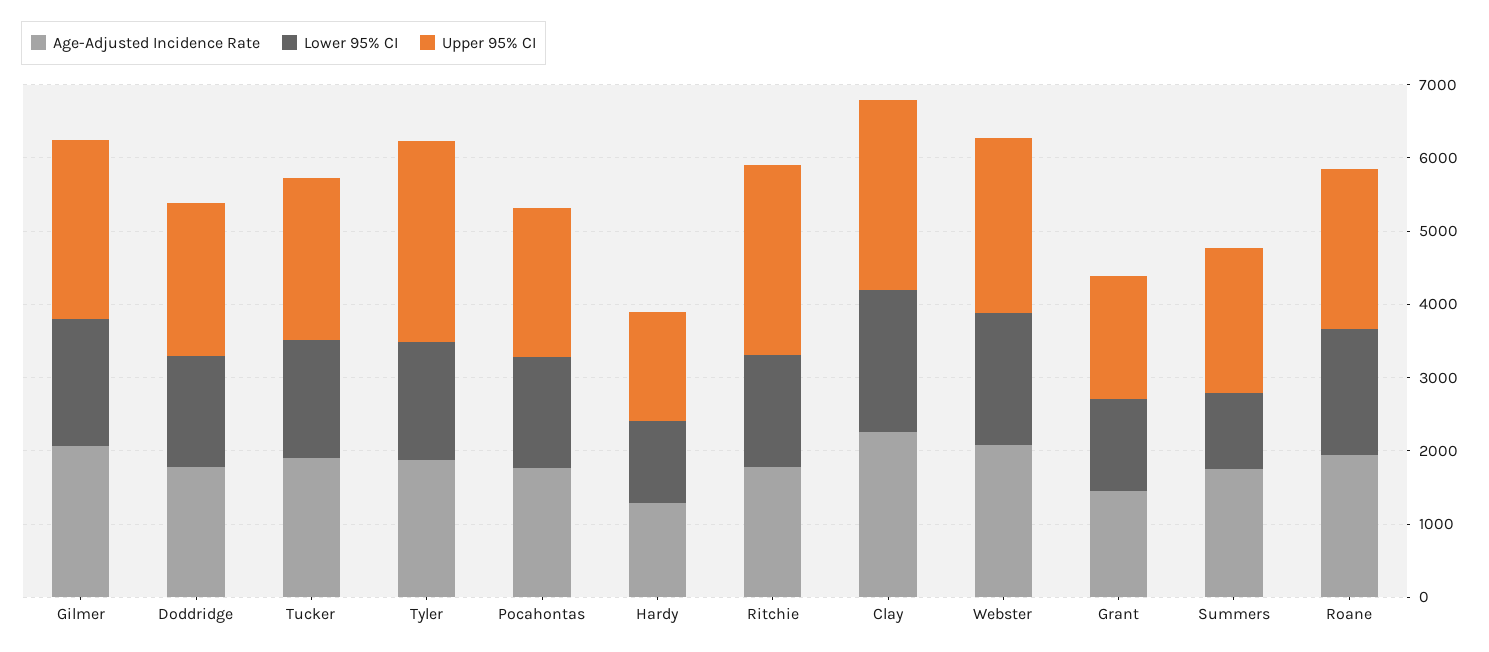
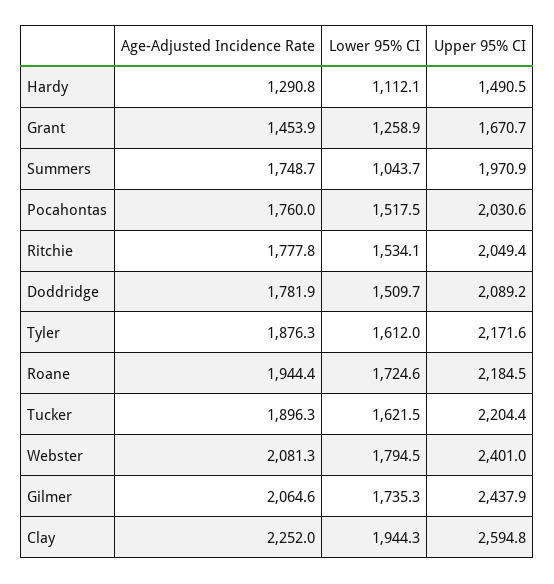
Upper 95% CI, Tyler: 2800 -> 2171.6
Upper 95% CI, Ritchie: 2600 -> 2049.4

